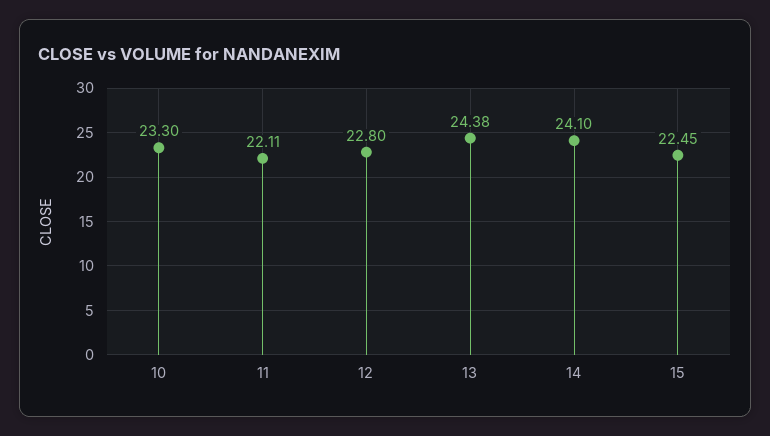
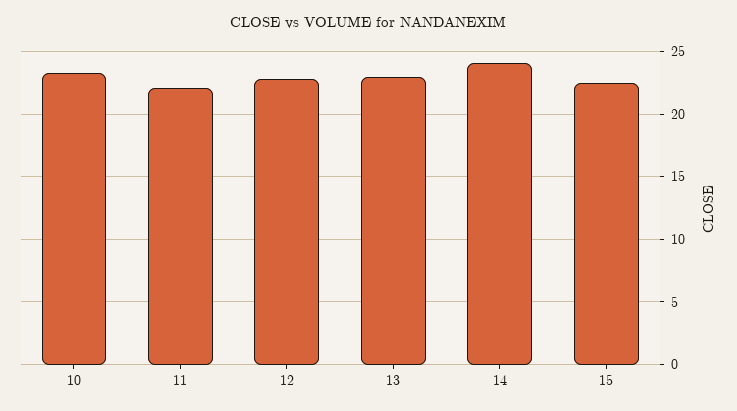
13: 24.38 -> 23

